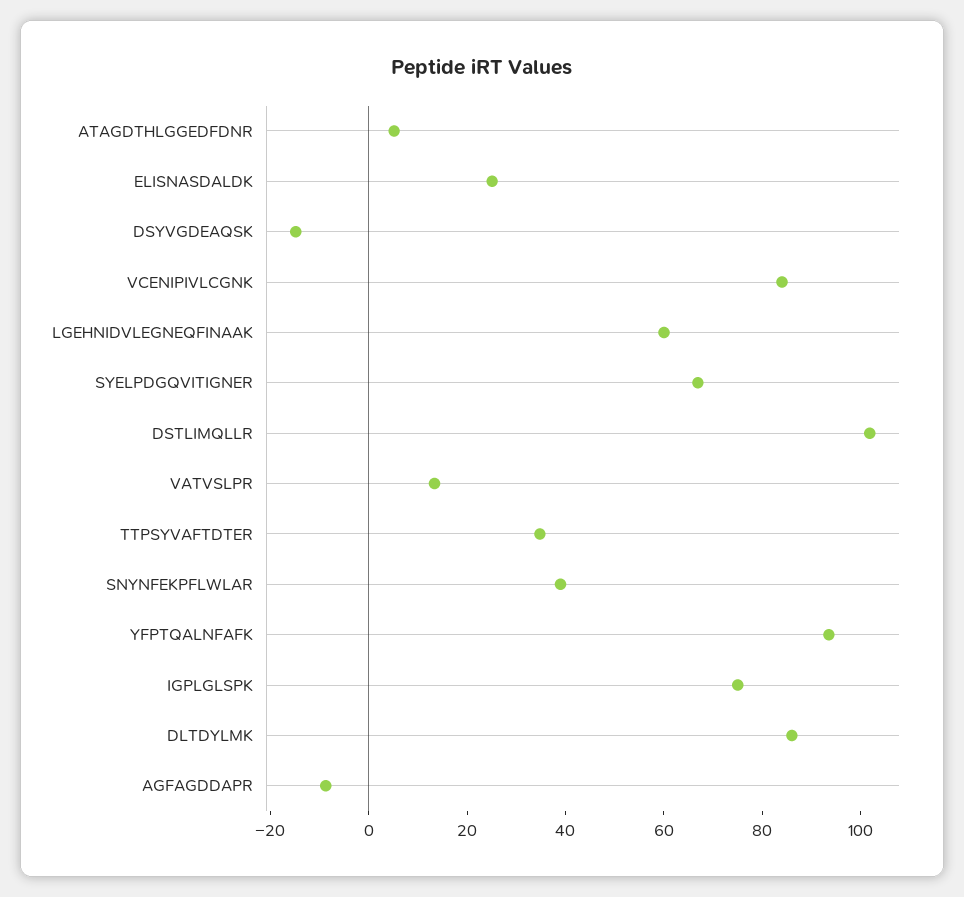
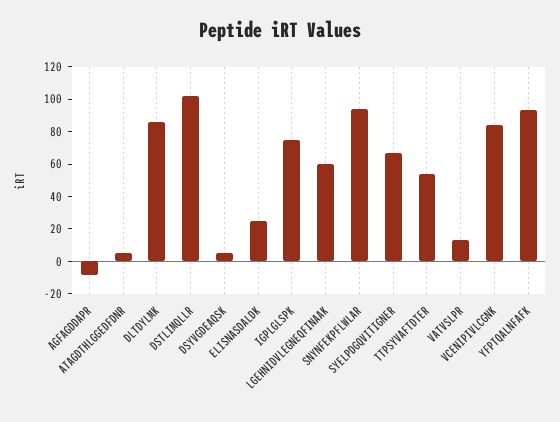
DSYVGDEAQSK: -15 -> 5
TTPSYVAFTDTER: 35 -> 55
SNYNFEKPFLWLAR: 40 -> 95

